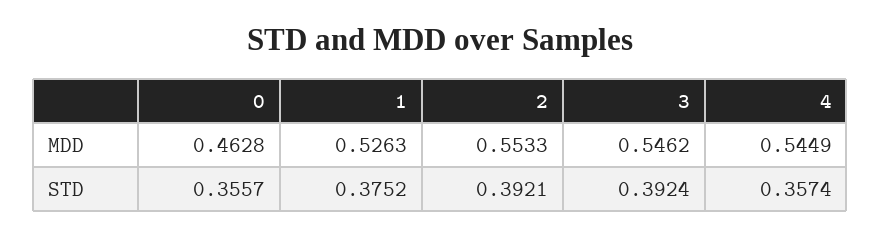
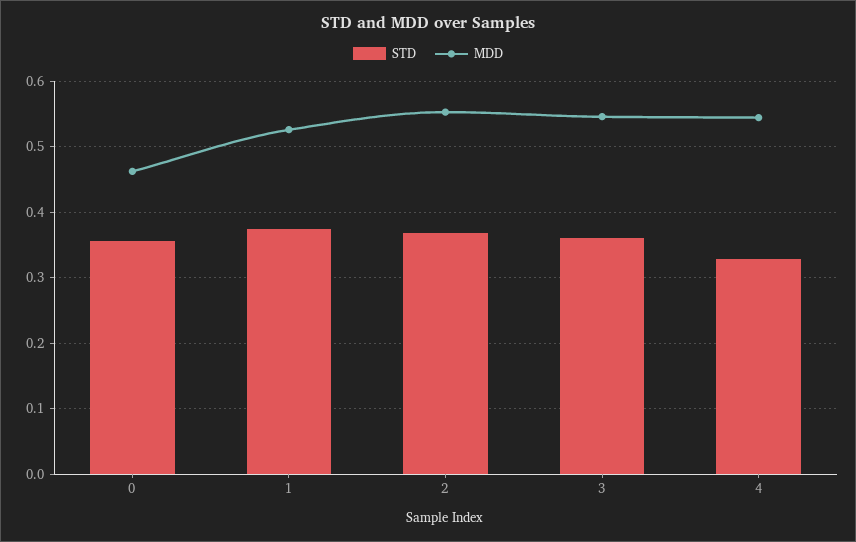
STD, 2: 0.3921 -> 0.37
STD, 3: 0.3924 -> 0.36
STD, 4: 0.3574 -> 0.33

